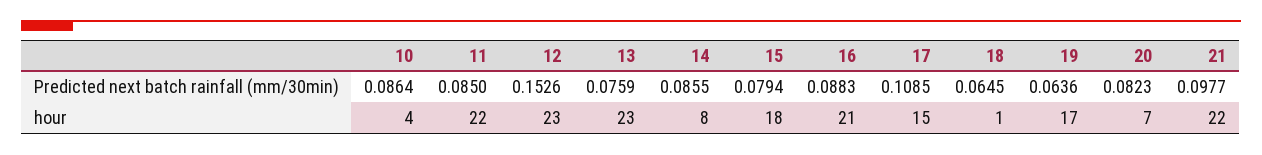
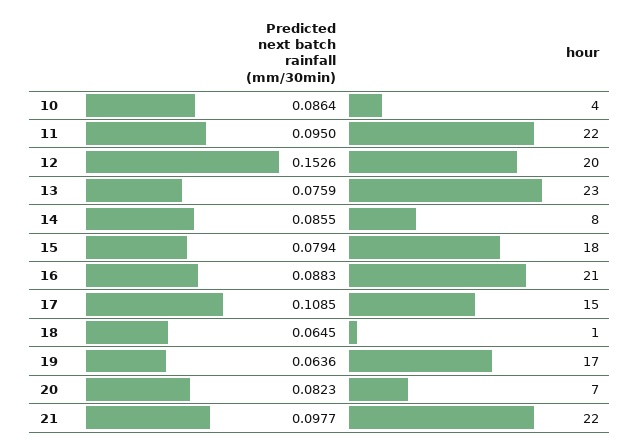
11, Predicted next batch rainfall (mm/30min): 0.085 -> 0.095
12, hour: 23 -> 20

